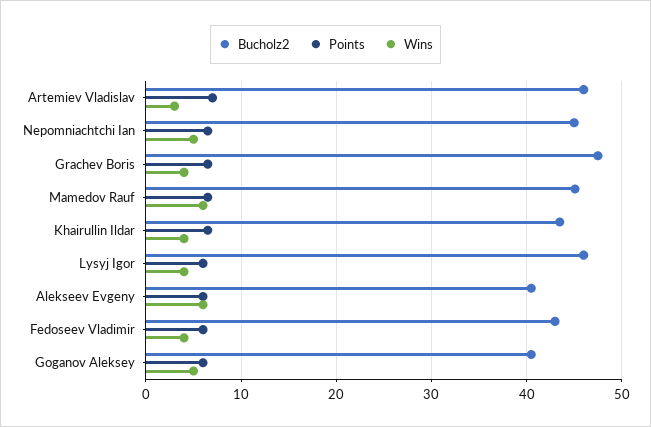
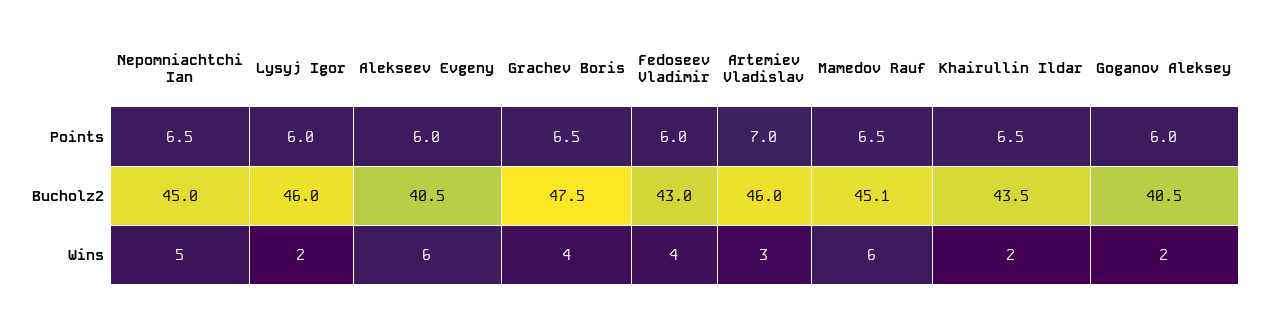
Wins, Khairullin Ildar: 4 -> 2
Wins, Lysyj Igor: 4 -> 2
Wins, Goganov Aleksey: 5 -> 2

